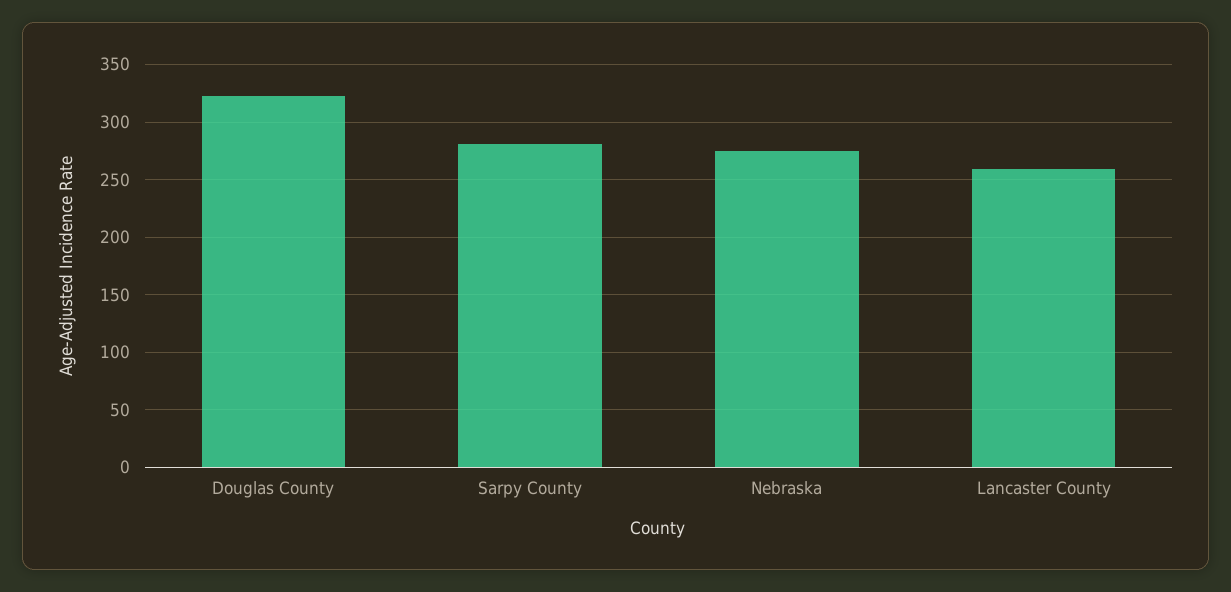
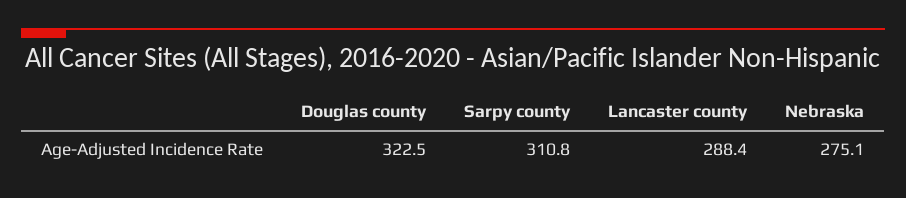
Sarpy County: 280 -> 310.8
Lancaster County: 260 -> 288.4

